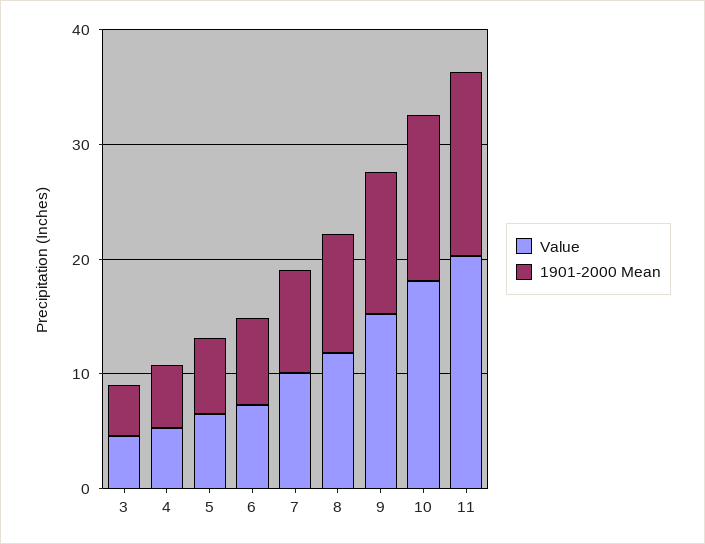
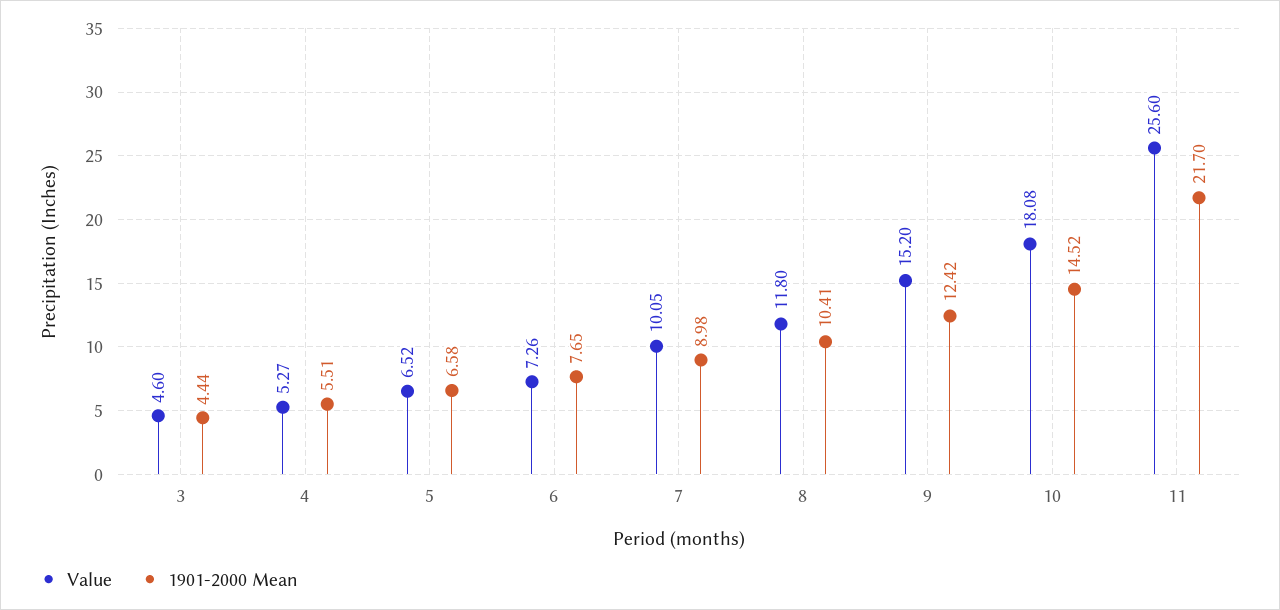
Value, 11: 20 -> 25.6
1901-2000 Mean, 11: 16 -> 21.7

